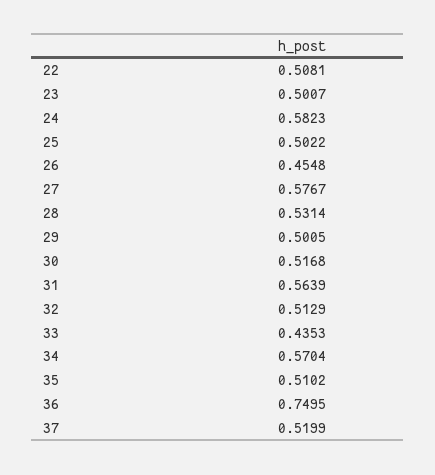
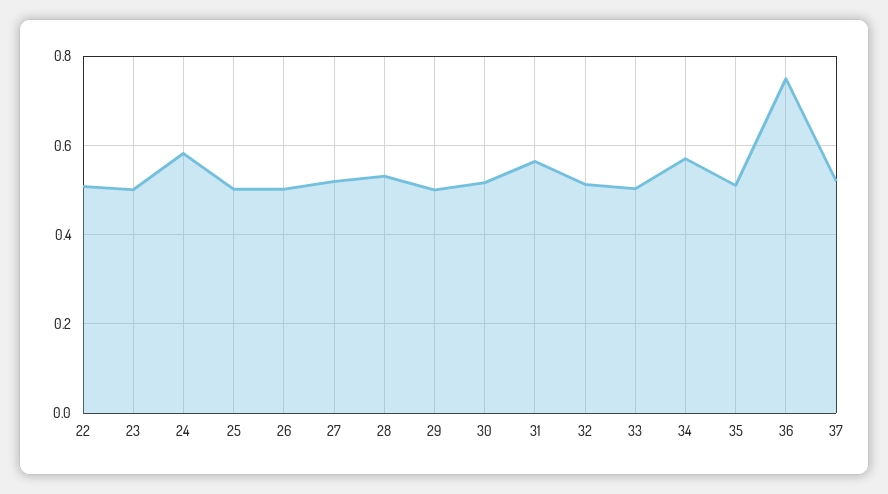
26: 0.4548 -> 0.5
27: 0.5767 -> 0.52
33: 0.4353 -> 0.5

